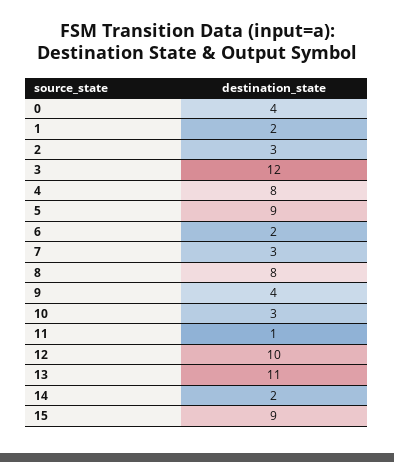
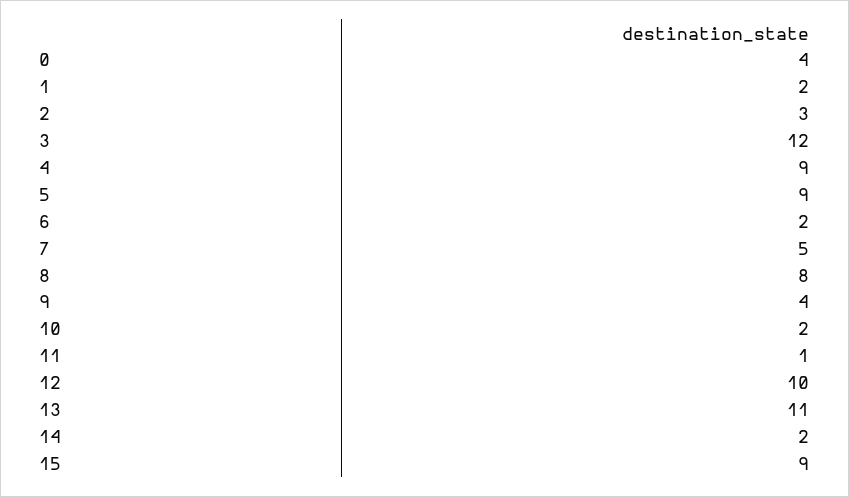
4: 8 -> 9
7: 3 -> 5
10: 3 -> 2

